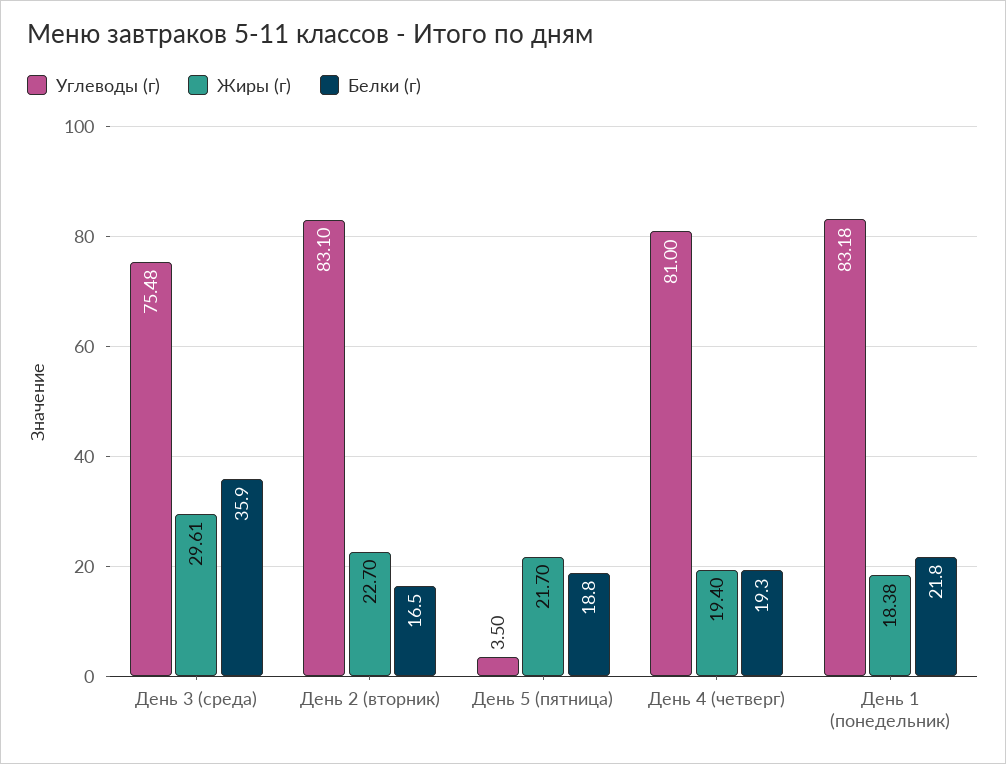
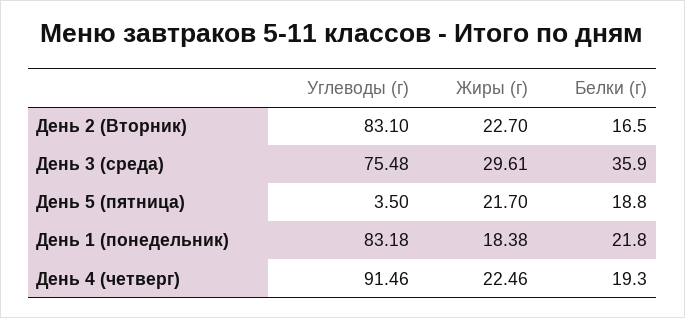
Углеводы (г), День 4 (четверг): 81 -> 91.46
Жиры (г), День 4 (четверг): 19.4 -> 22.46

